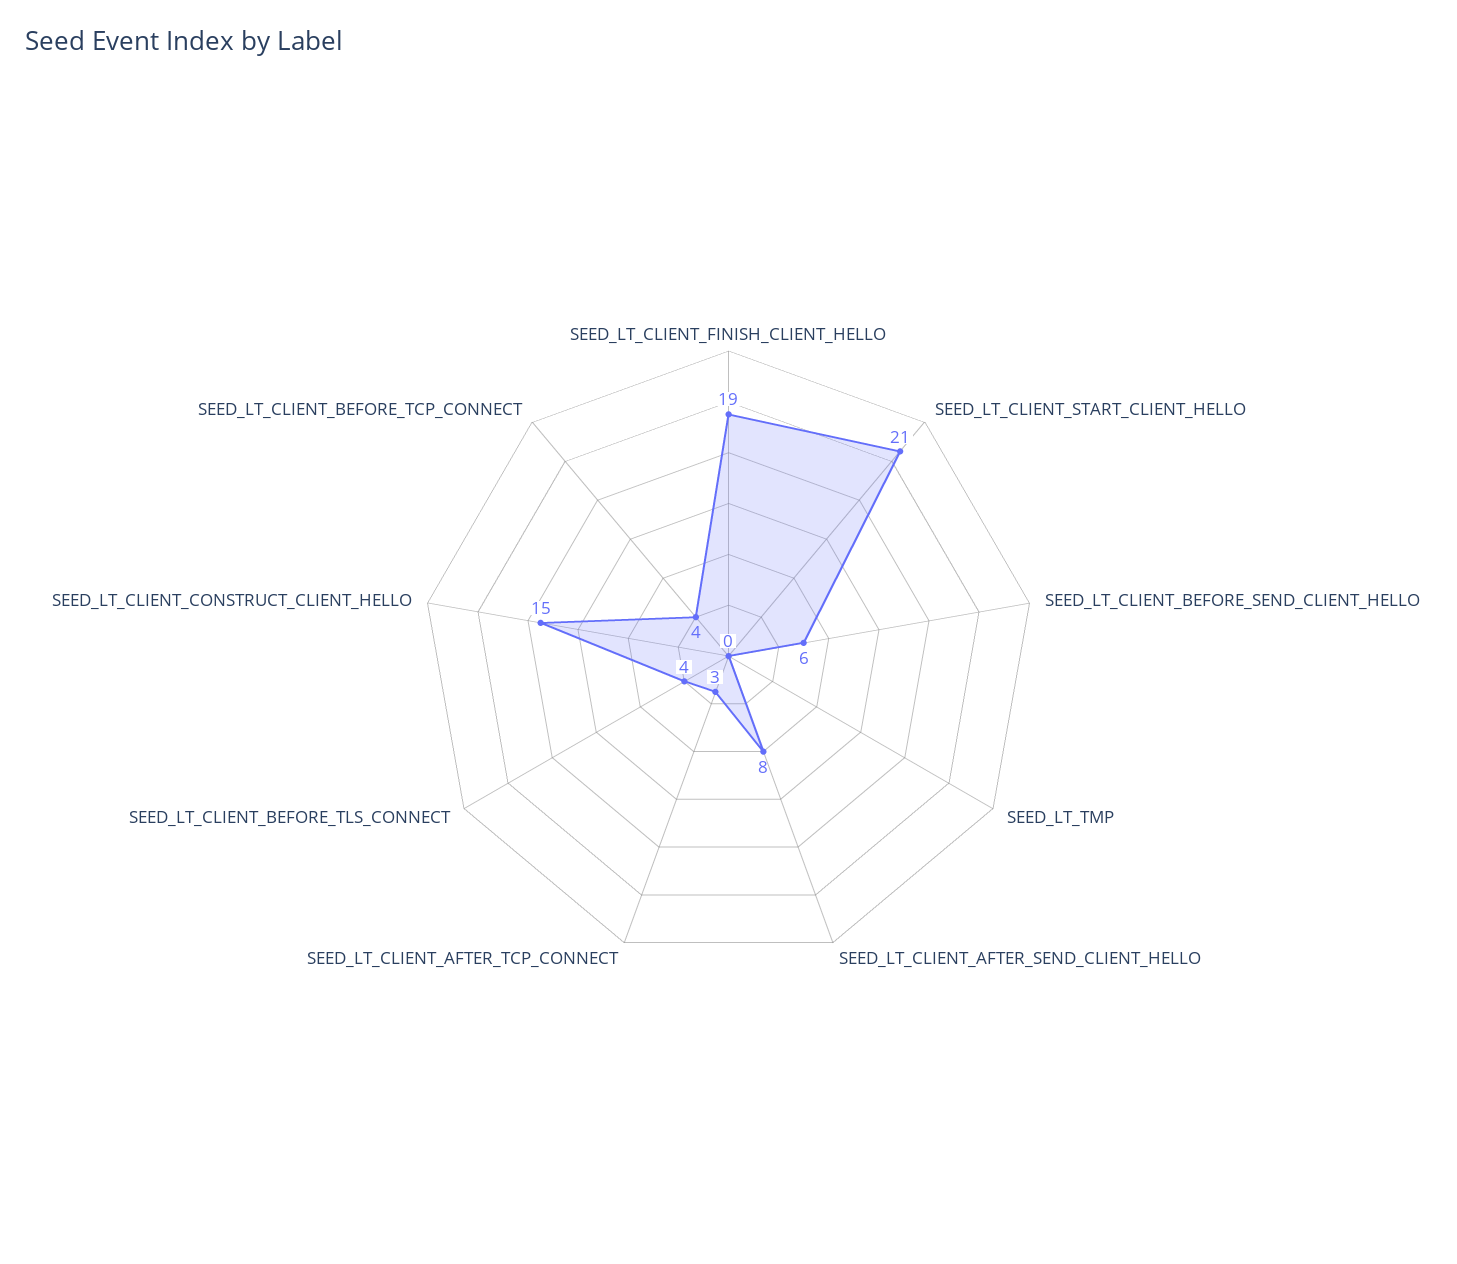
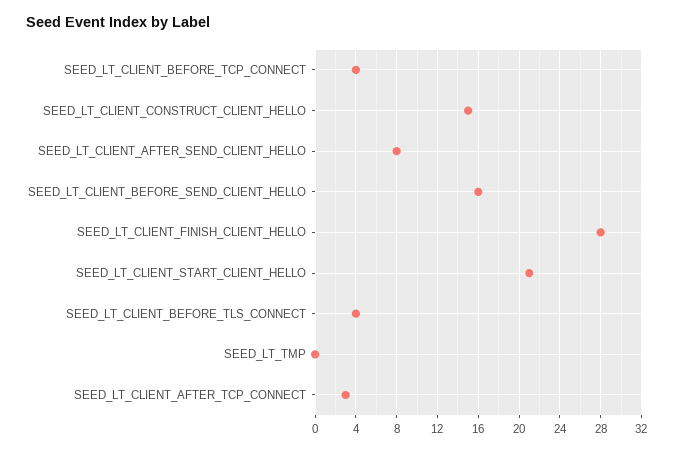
SEED_LT_CLIENT_FINISH_CLIENT_HELLO: 19 -> 28
SEED_LT_CLIENT_BEFORE_SEND_CLIENT_HELLO: 6 -> 16

